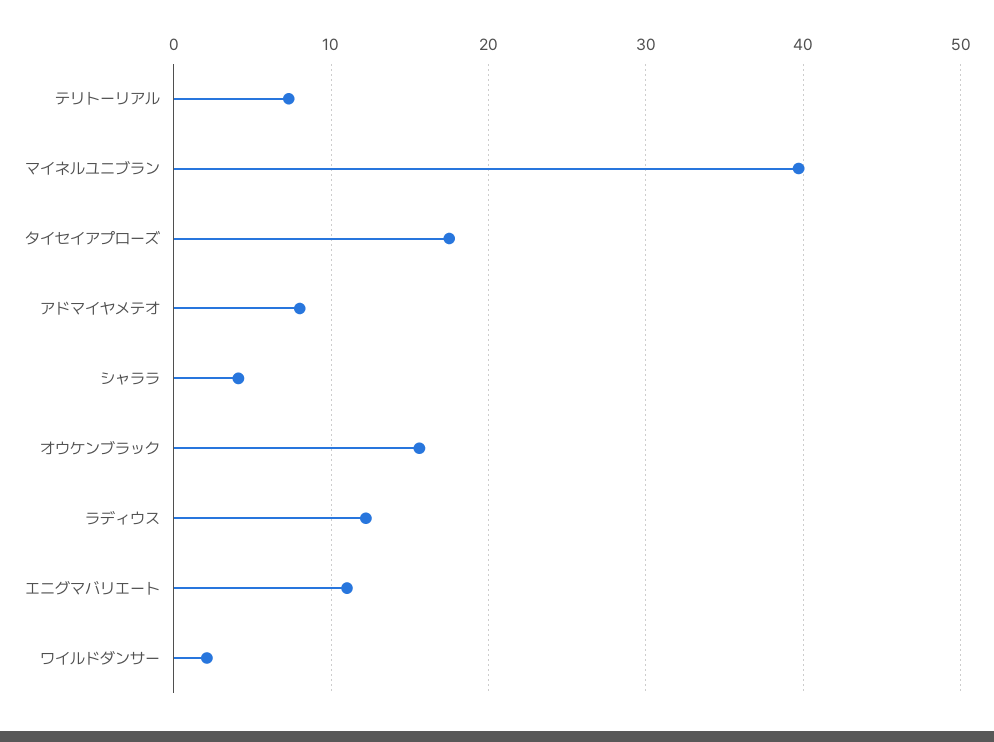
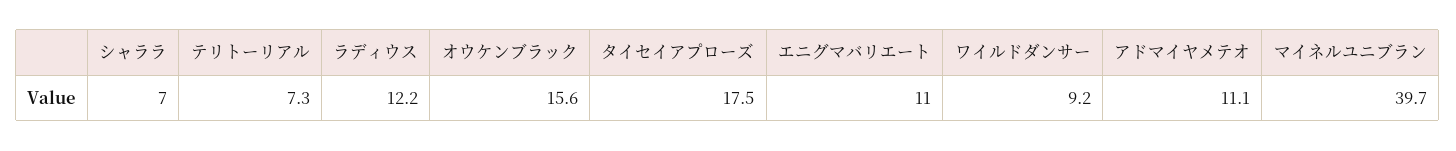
アドマイヤメテオ: 8 -> 11.1
シャララ: 4 -> 7
ワイルドダンサー: 2 -> 9.2

